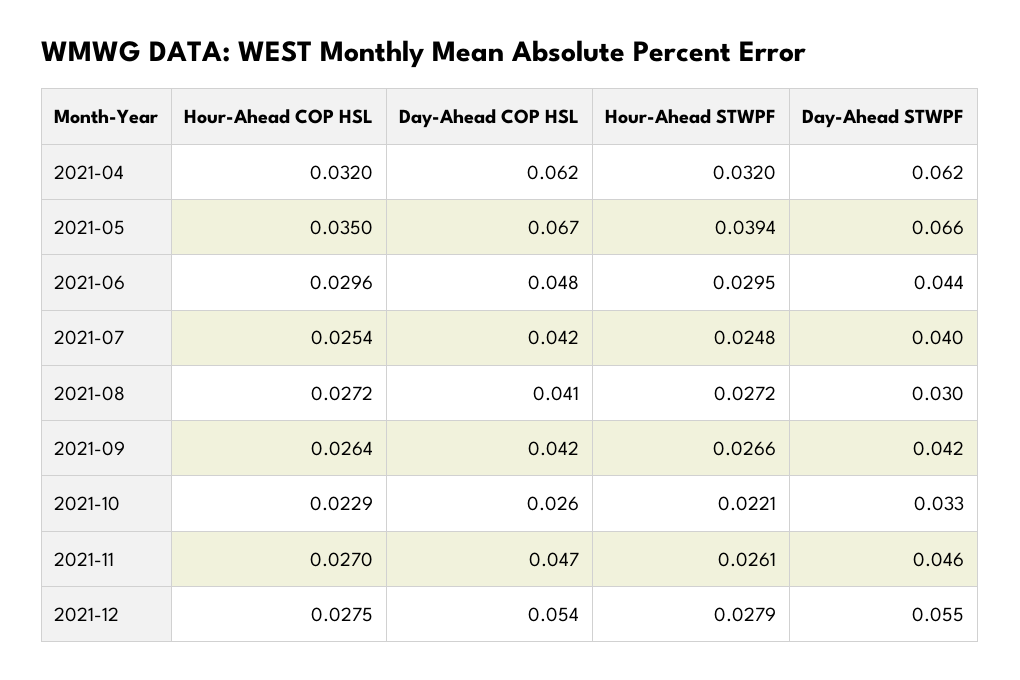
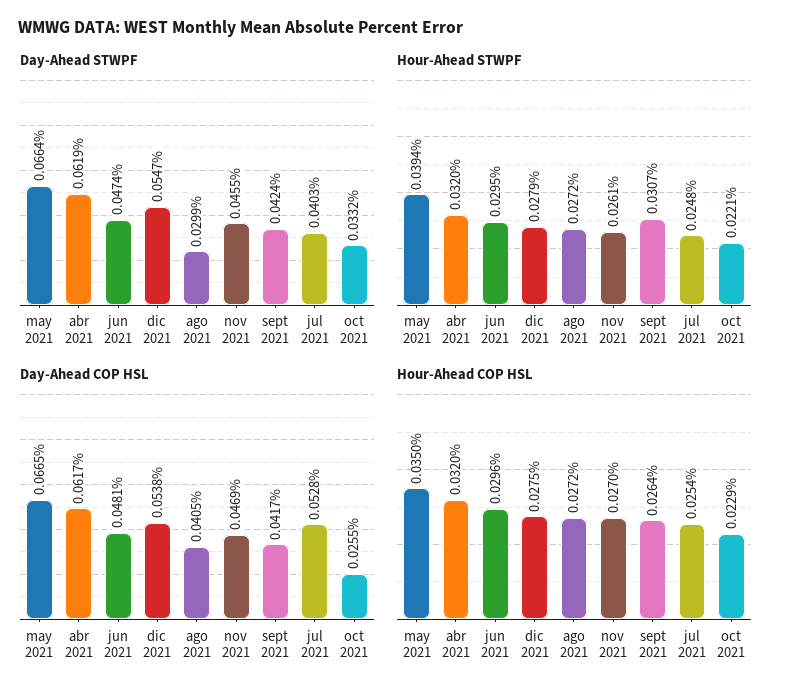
Day-Ahead STWPF, 2021-06: 0.044 -> 0.0474
Day-Ahead COP HSL, 2021-07: 0.042 -> 0.0528
Hour-Ahead STWPF, 2021-09: 0.0266 -> 0.0307

